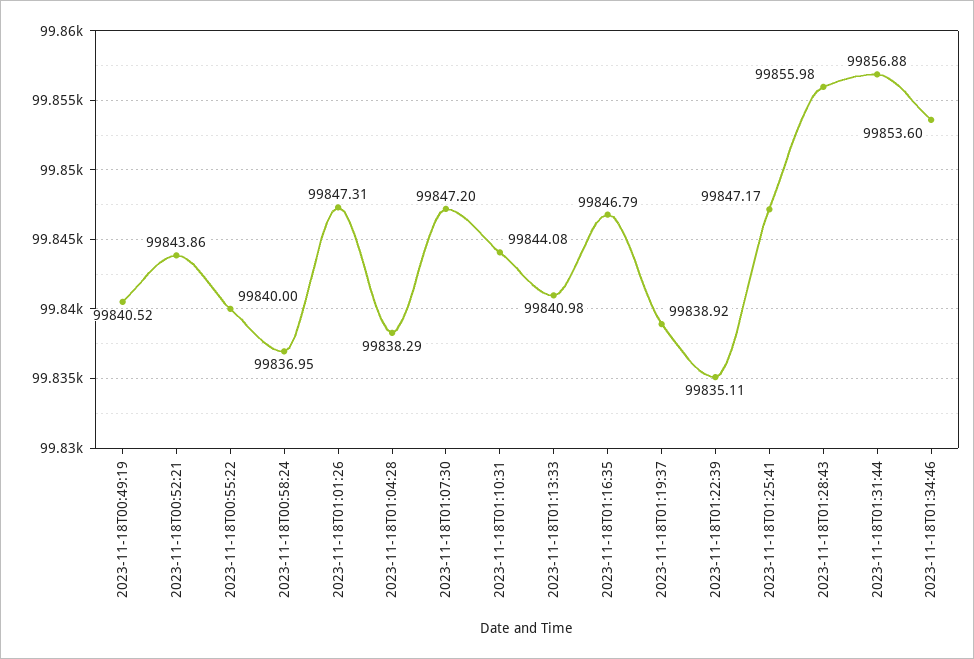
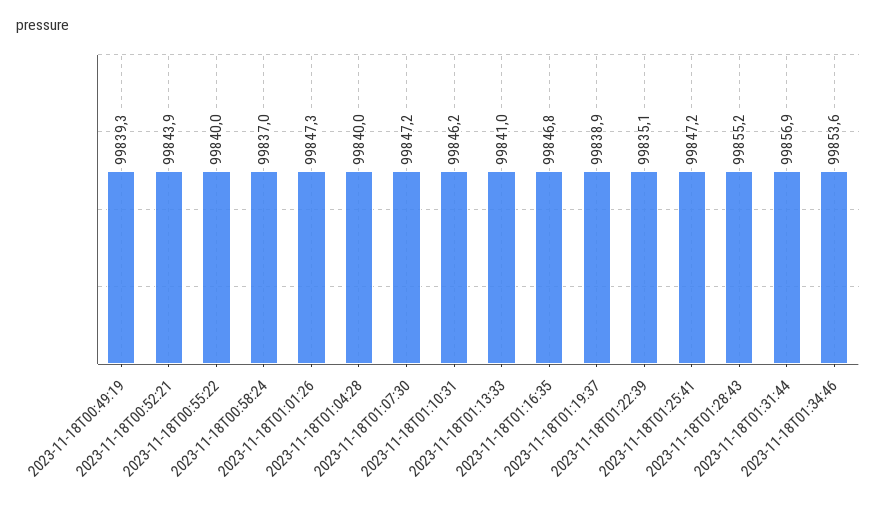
2023-11-18T00:49:19: 99840.52 -> 99839.3
2023-11-18T01:04:28: 99838.29 -> 99840
2023-11-18T01:10:31: 99844.08 -> 99846.2
2023-11-18T01:28:43: 99855.98 -> 99855.2

